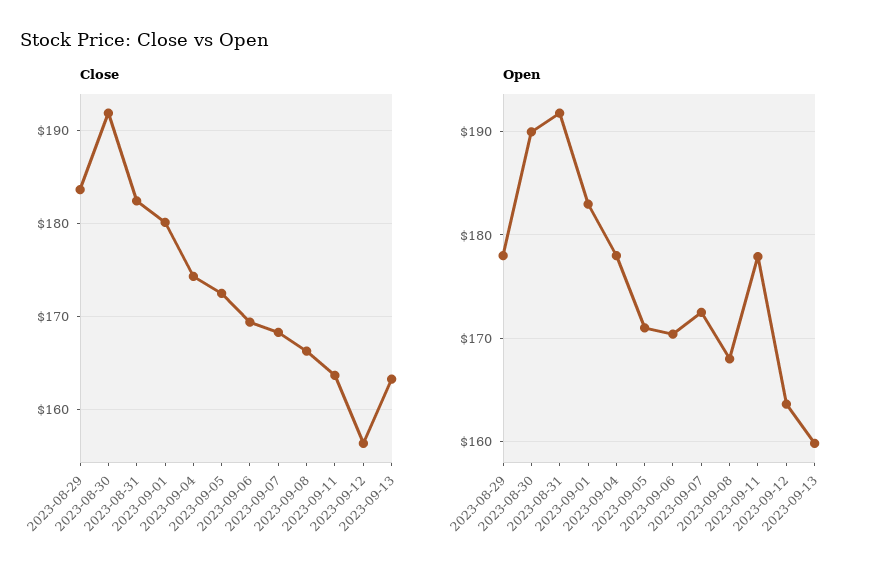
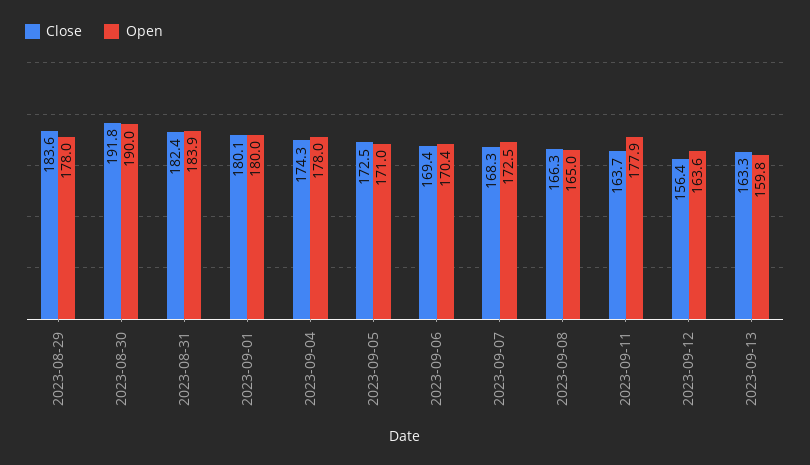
Open, 2023-08-31: 192 -> 183.9
Open, 2023-09-01: 183 -> 180
Open, 2023-09-08: 168 -> 165

